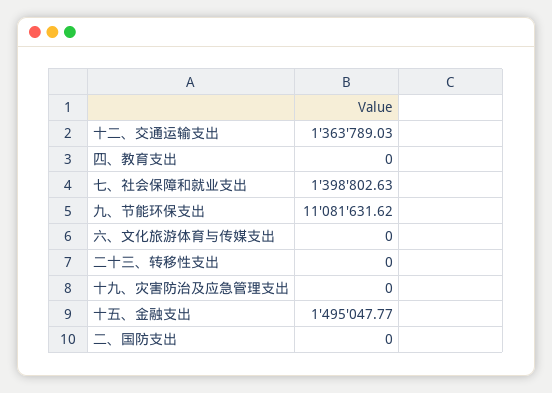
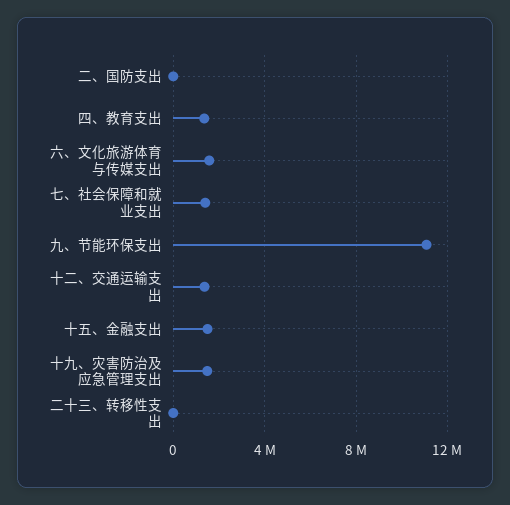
四、教育支出: 0 -> 1500000
六、文化旅游体育与传媒支出: 0 -> 1500000
十九、灾害防治及应急管理支出: 0 -> 1500000

